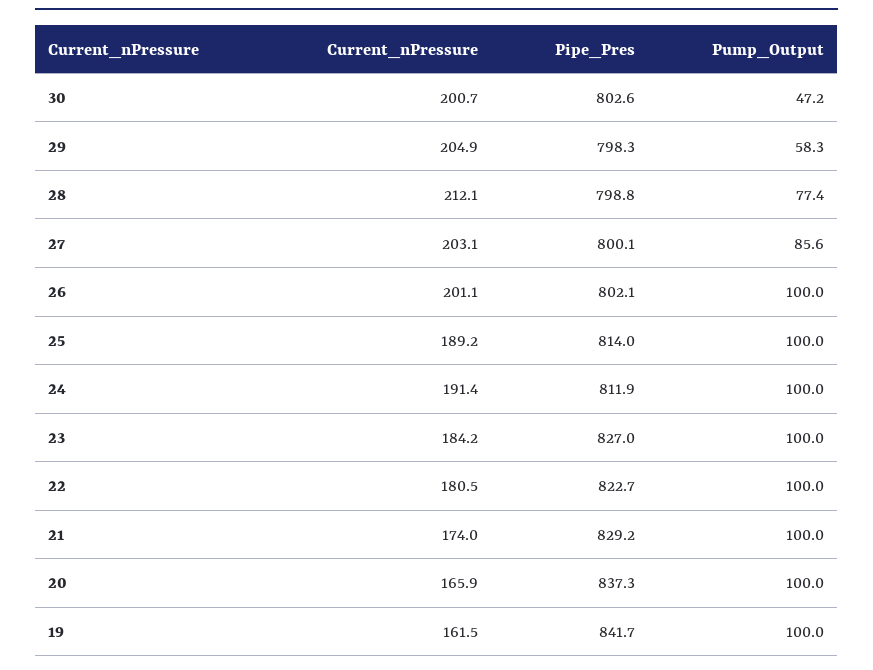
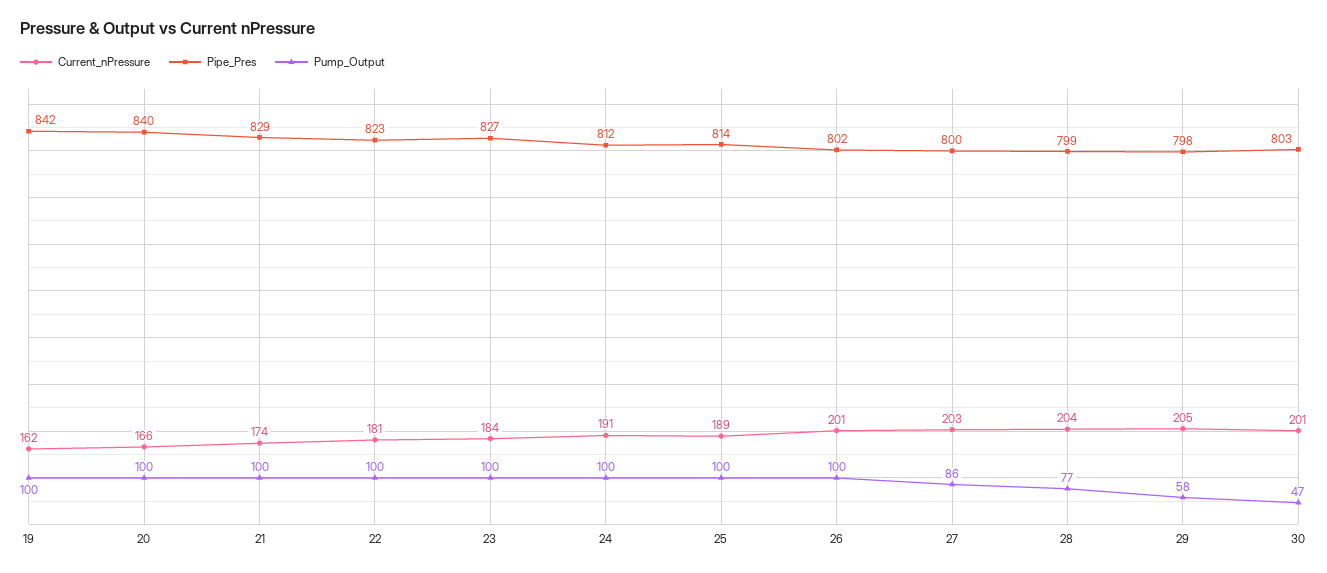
Current_nPressure, 28: 212.1 -> 204
Pipe_Pres, 20: 837.3 -> 840

